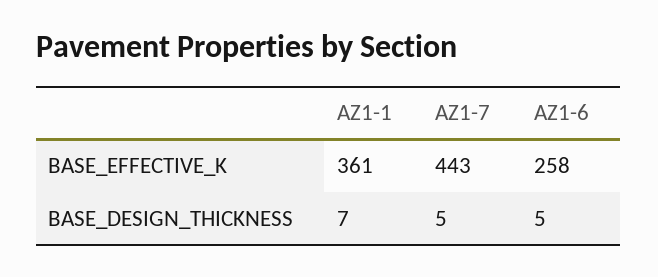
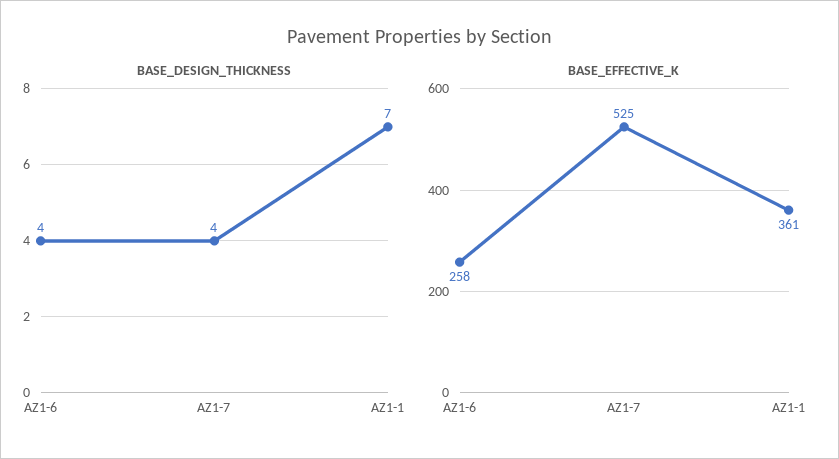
BASE_EFFECTIVE_K, AZ1-7: 443 -> 525
BASE_DESIGN_THICKNESS, AZ1-7: 5 -> 4
BASE_DESIGN_THICKNESS, AZ1-6: 5 -> 4

